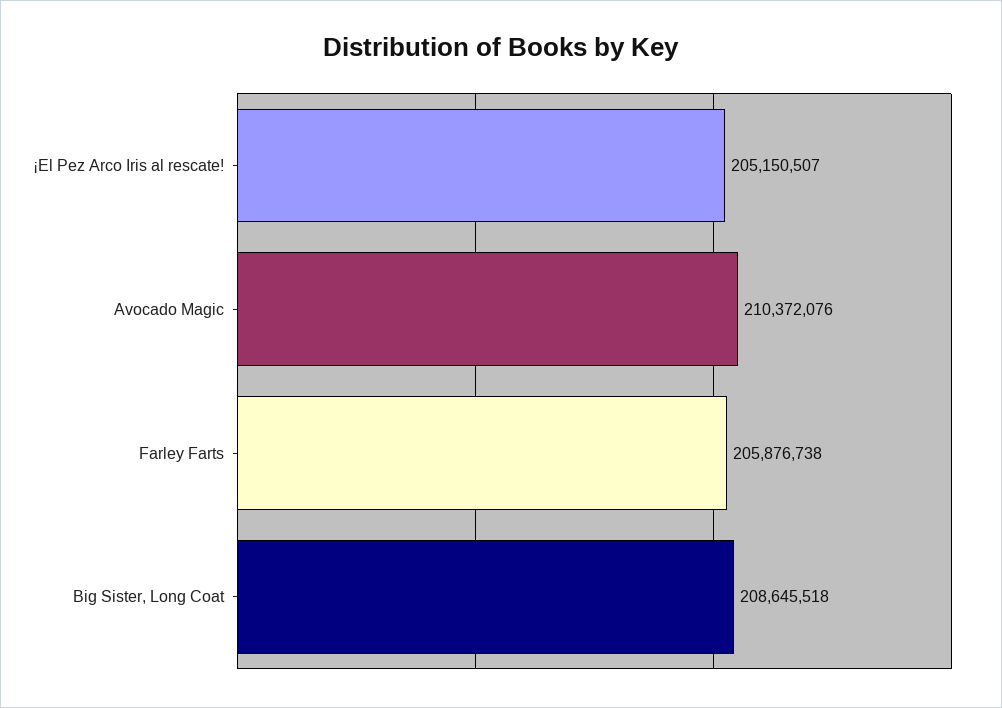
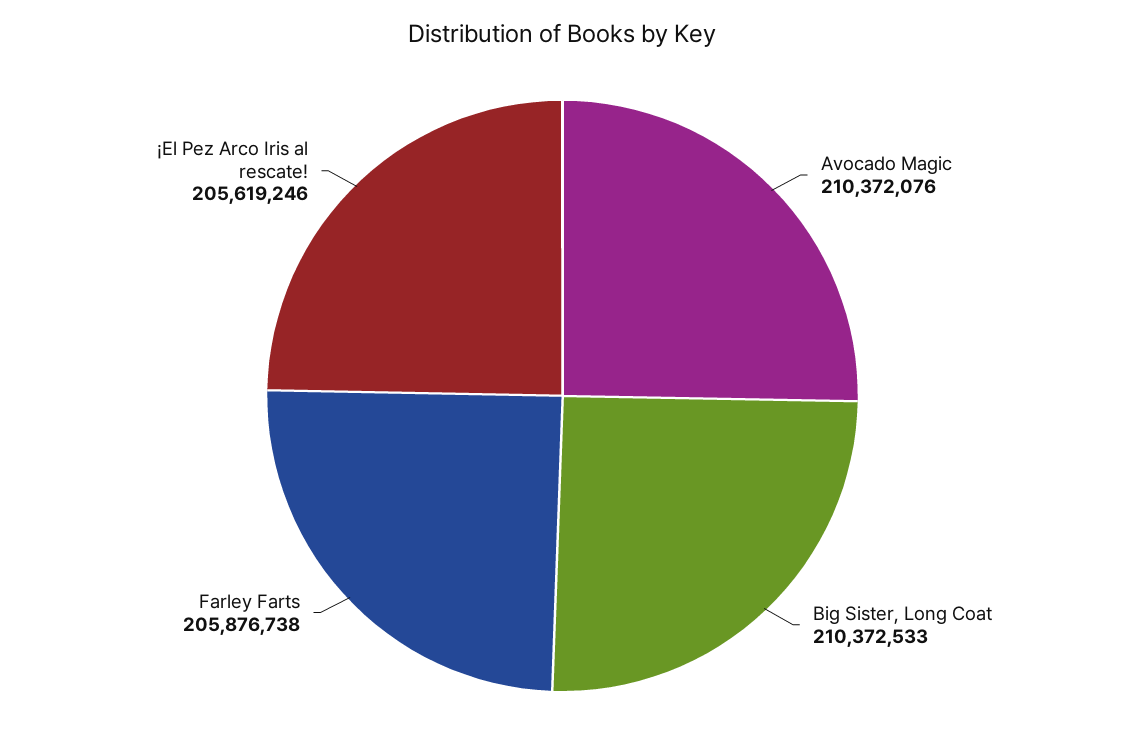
¡El Pez Arco Iris al rescate!: 205150507 -> 205619246
Big Sister, Long Coat: 208645518 -> 210372533

